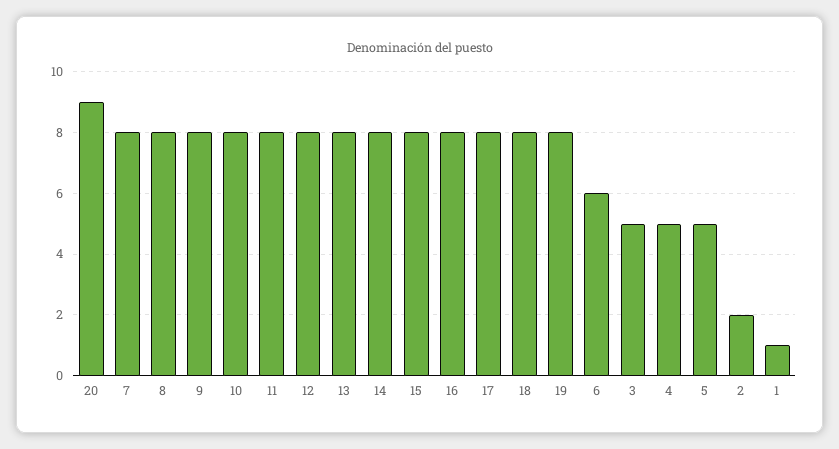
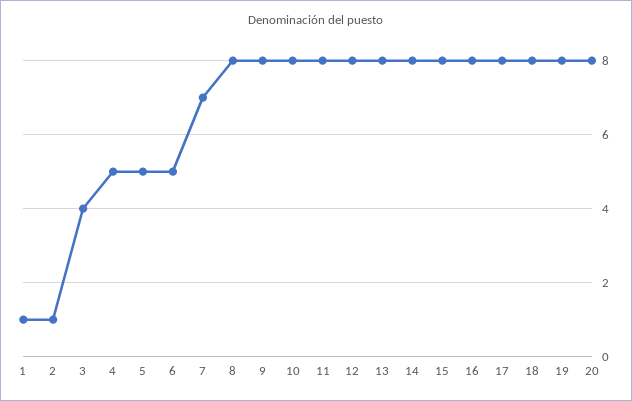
20: 9 -> 8
7: 8 -> 7
6: 6 -> 5
3: 5 -> 4
2: 2 -> 1

